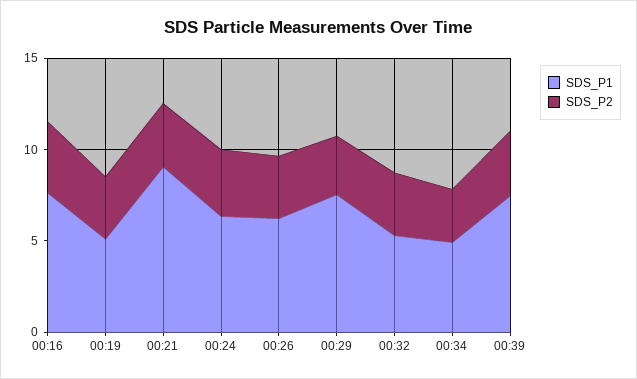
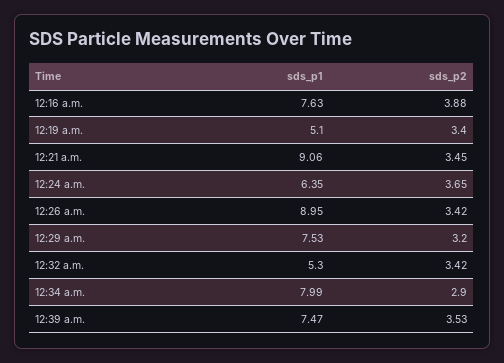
SDS_P1, 00:26: 6 -> 8.95
SDS_P1, 00:34: 5 -> 7.99

